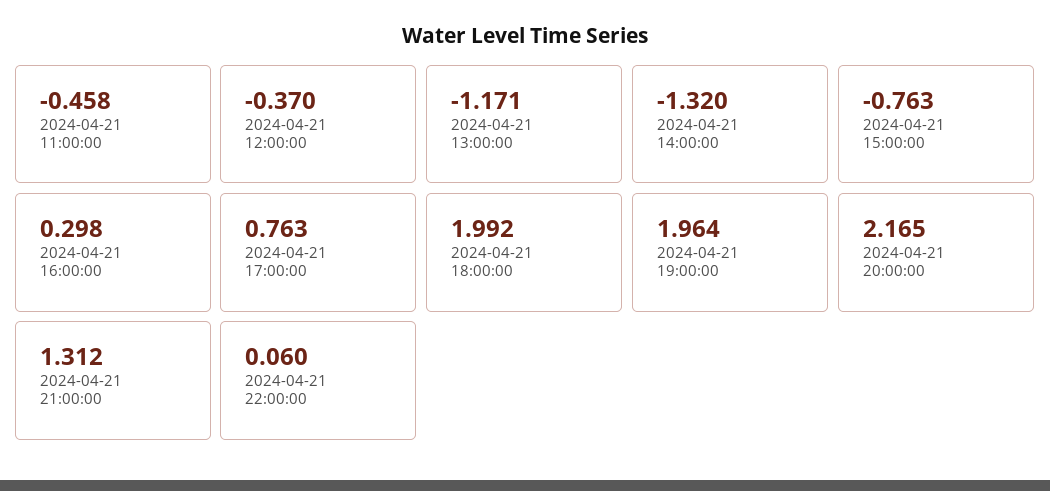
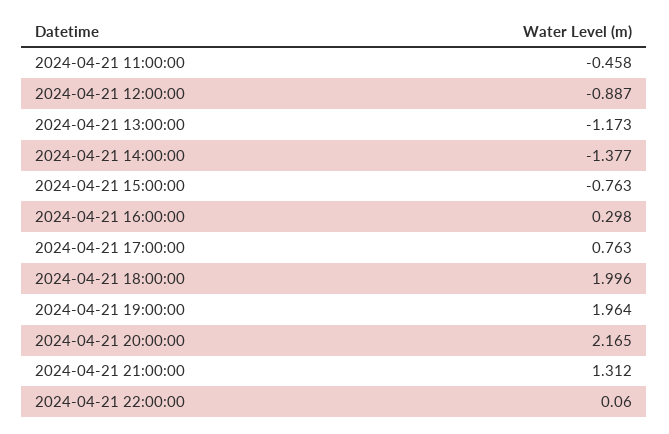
2024-04-21 12:00:00: -0.37 -> -0.887
2024-04-21 13:00:00: -1.171 -> -1.173
2024-04-21 14:00:00: -1.32 -> -1.377
2024-04-21 18:00:00: 1.992 -> 1.996

